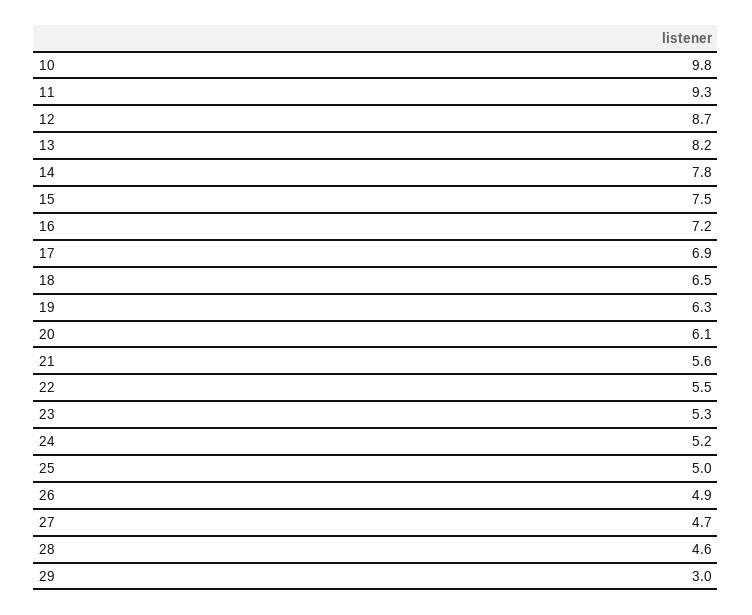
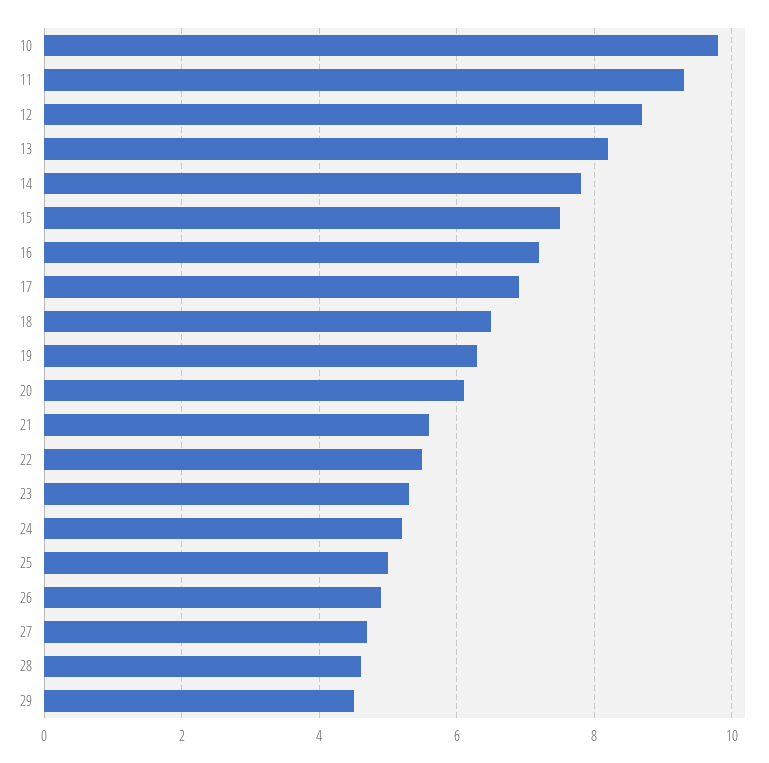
29: 3 -> 4.5

